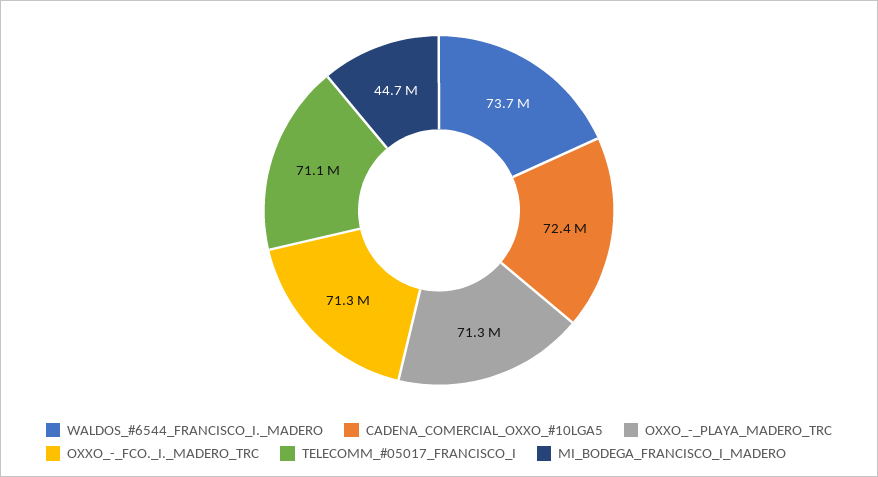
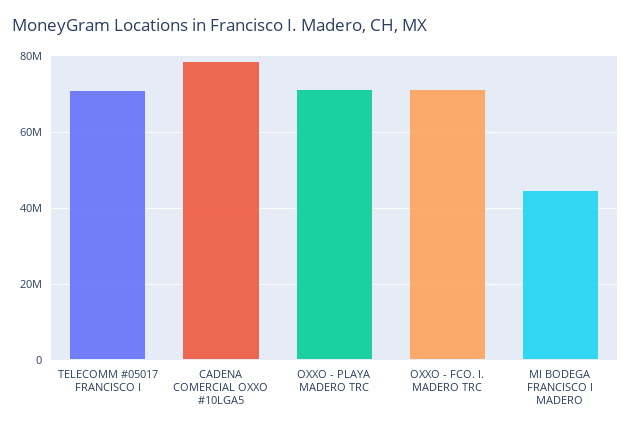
WALDOS_#6544_FRANCISCO_I._MADERO: 73700000 -> none
CADENA_COMERCIAL_OXXO_#10LGA5: 72400000 -> 78000000

